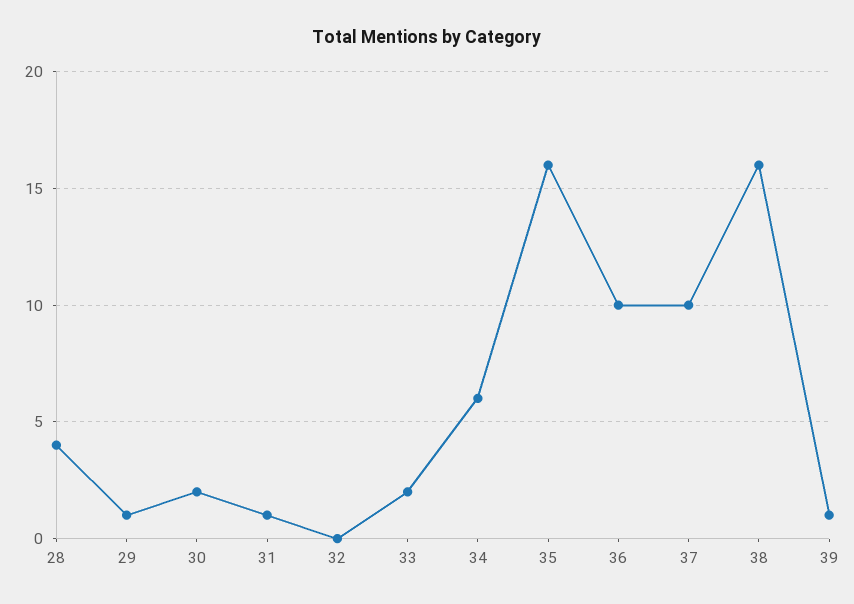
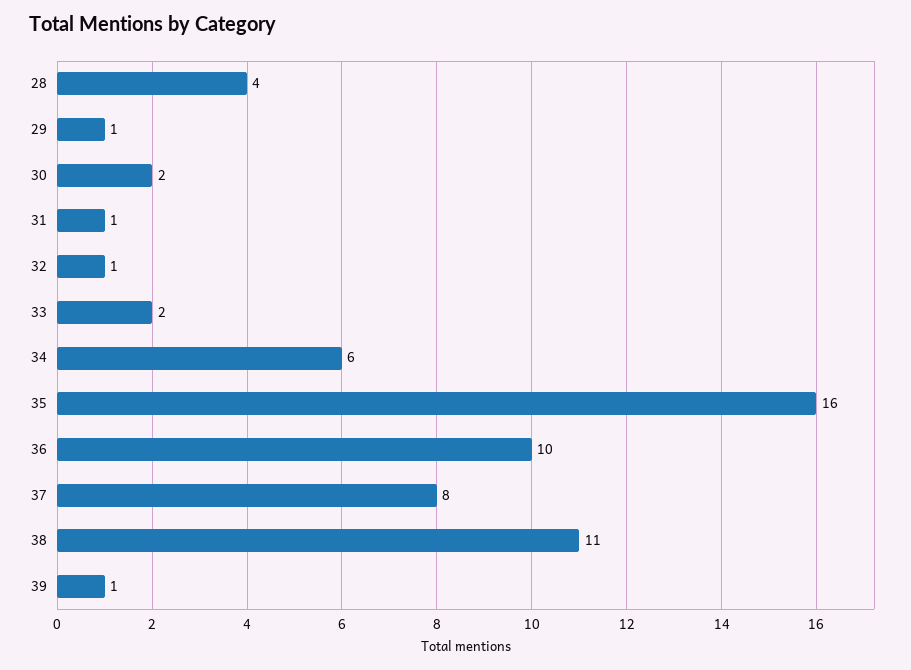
32: 0 -> 1
37: 10 -> 8
38: 16 -> 11

